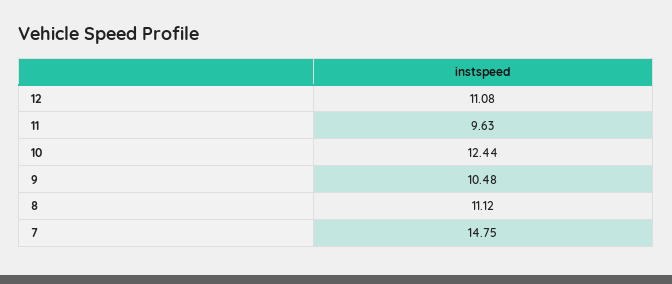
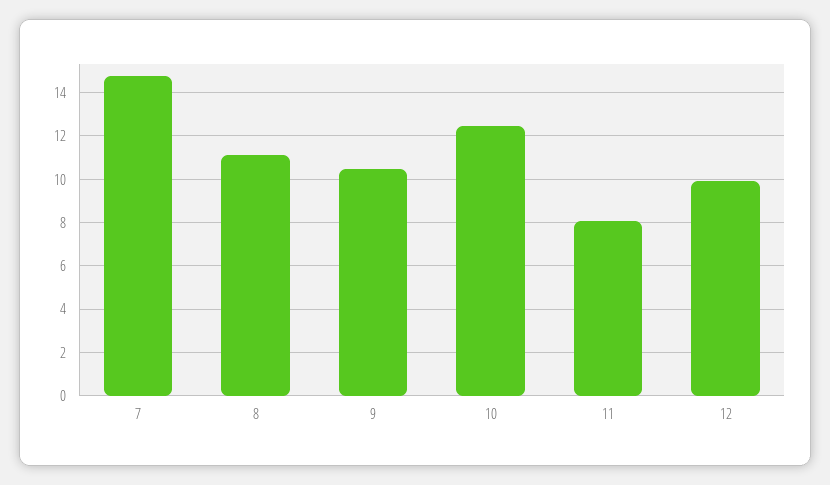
12: 11.08 -> 10
11: 9.63 -> 8

